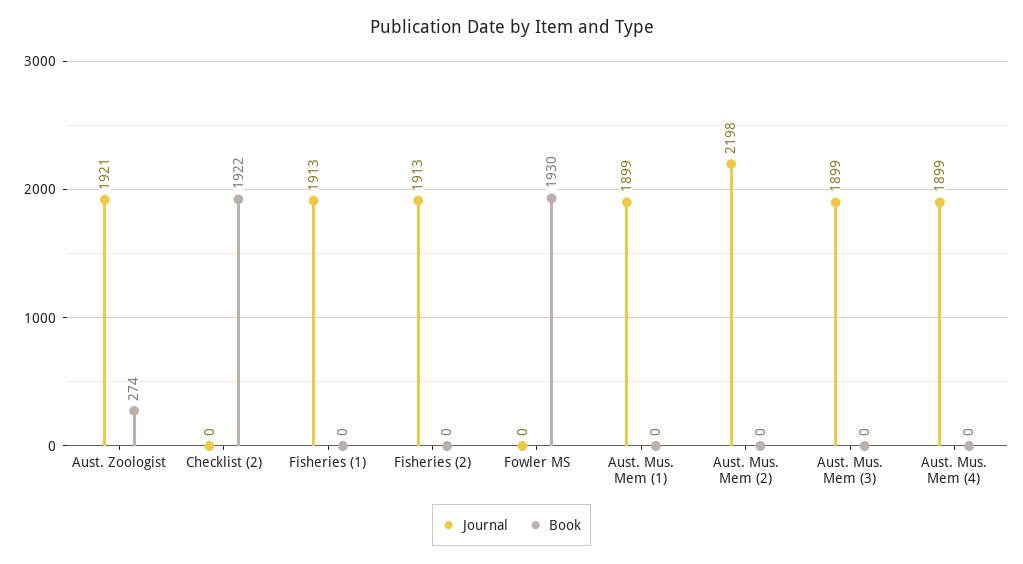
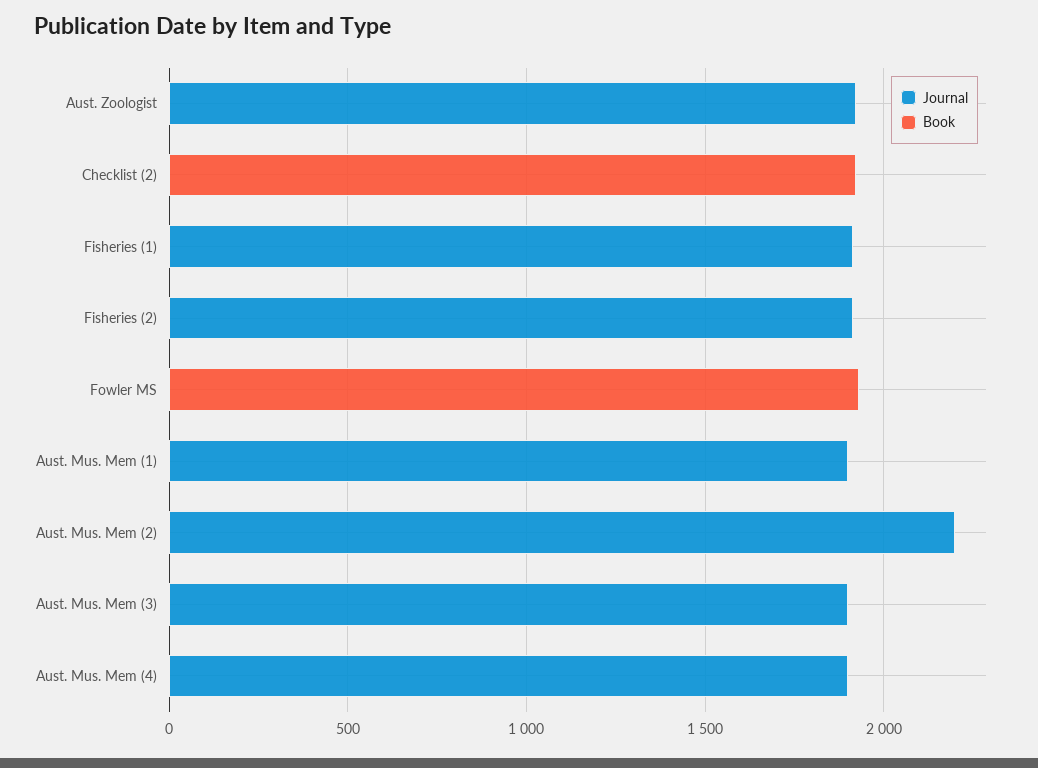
Book, Aust. Zoologist: 274 -> 0

